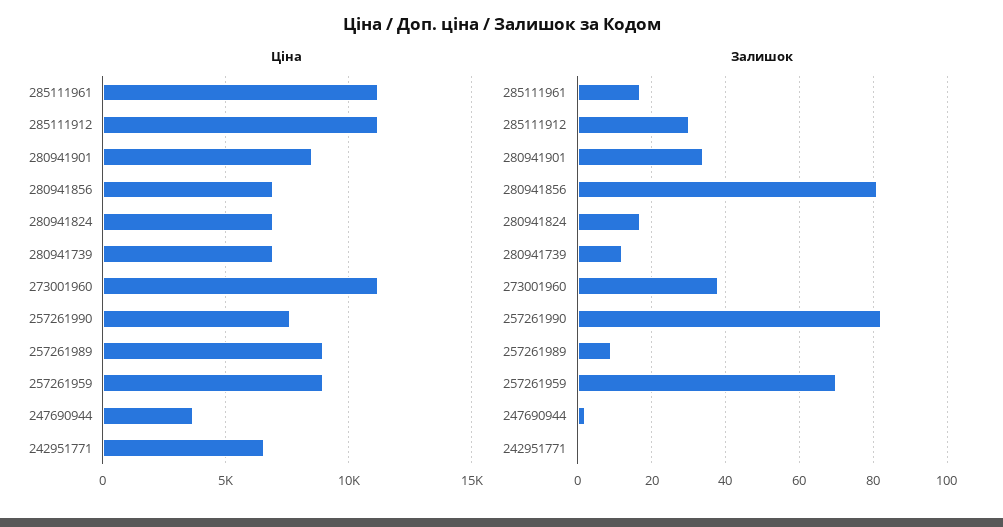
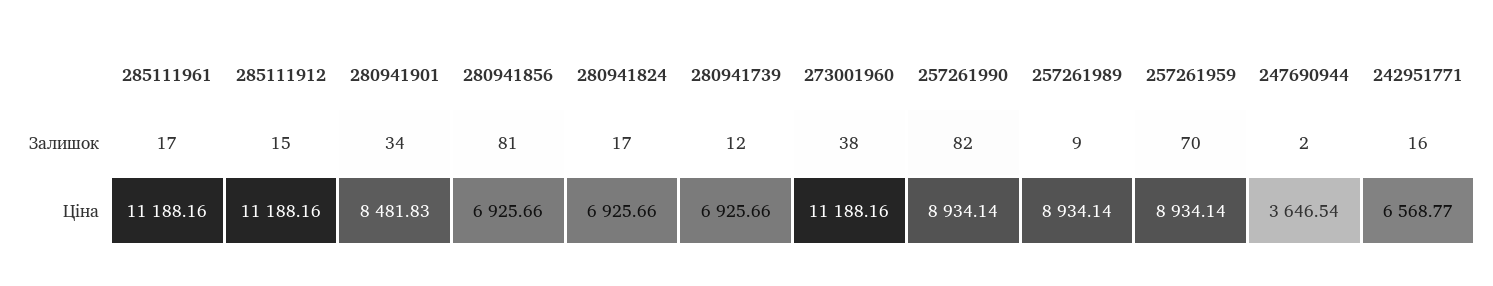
Ціна, 257261990: 7500 -> 8934.14
Залишок, 285111912: 30 -> 15
Залишок, 242951771: 0 -> 16

